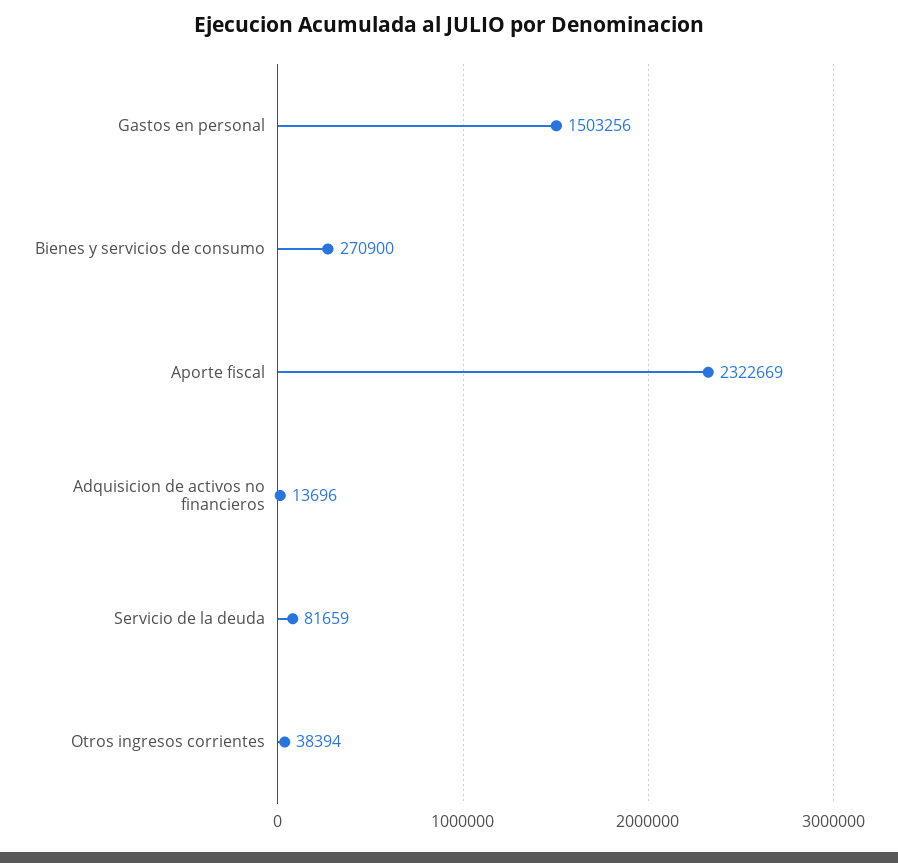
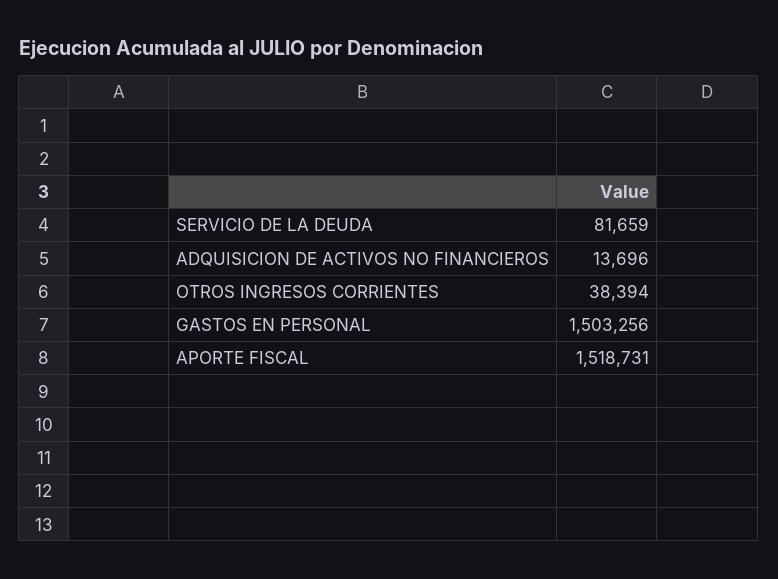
Bienes y servicios de consumo: 270900 -> none
Aporte fiscal: 2322669 -> 1518731

